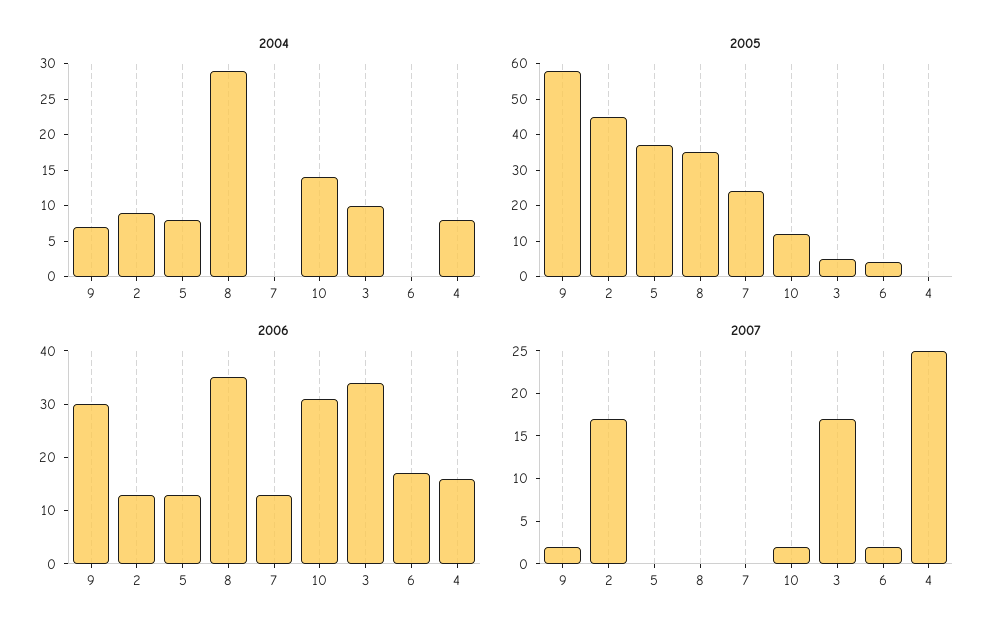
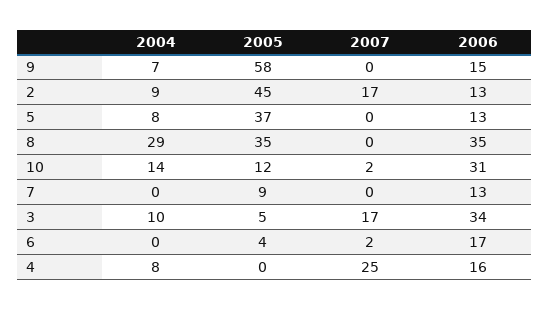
2005, 7: 25 -> 9
2006, 9: 30 -> 15
2007, 9: 2 -> 0

